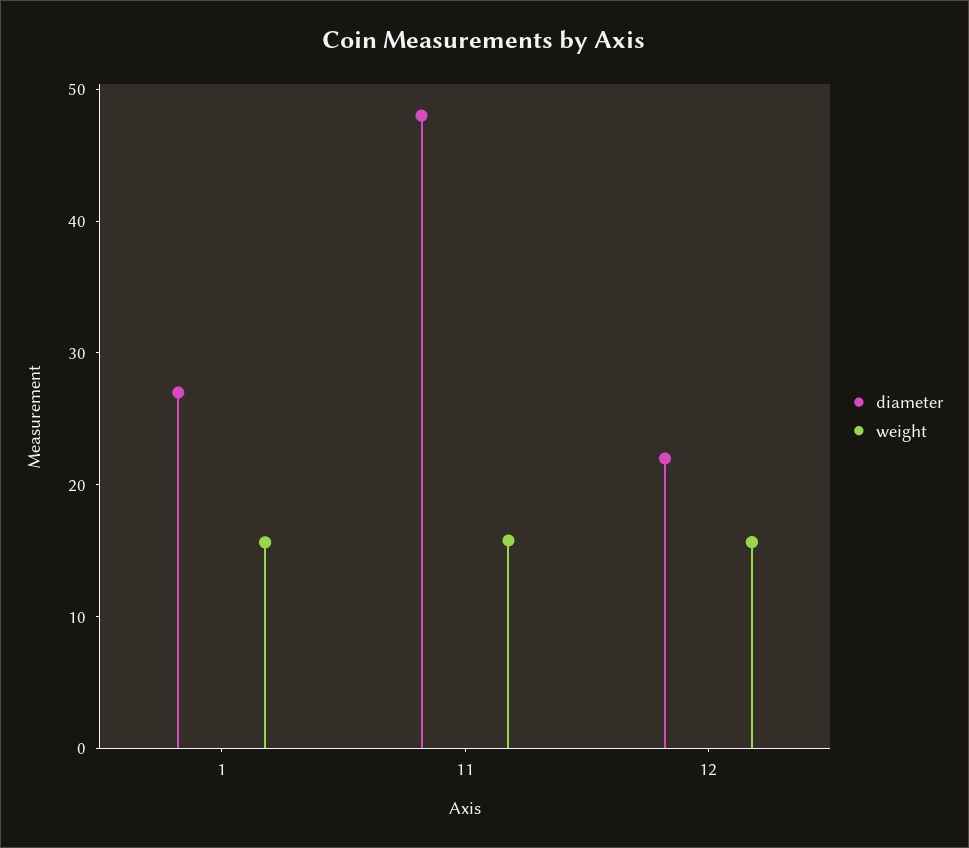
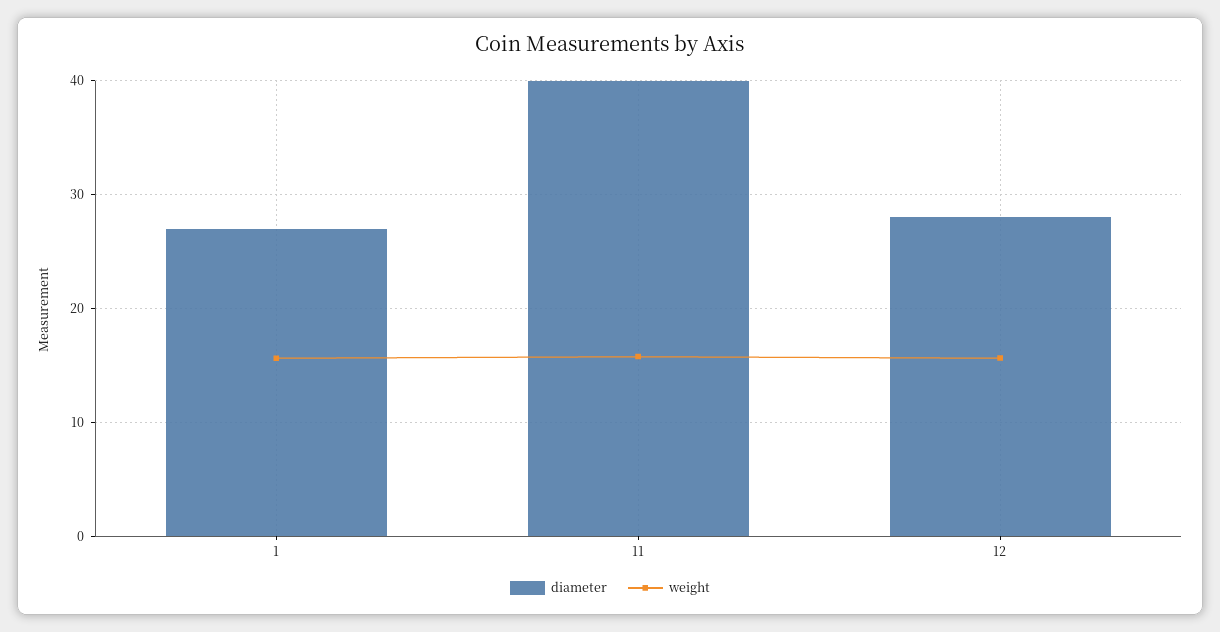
diameter, 11: 48 -> 40
diameter, 12: 22 -> 28

